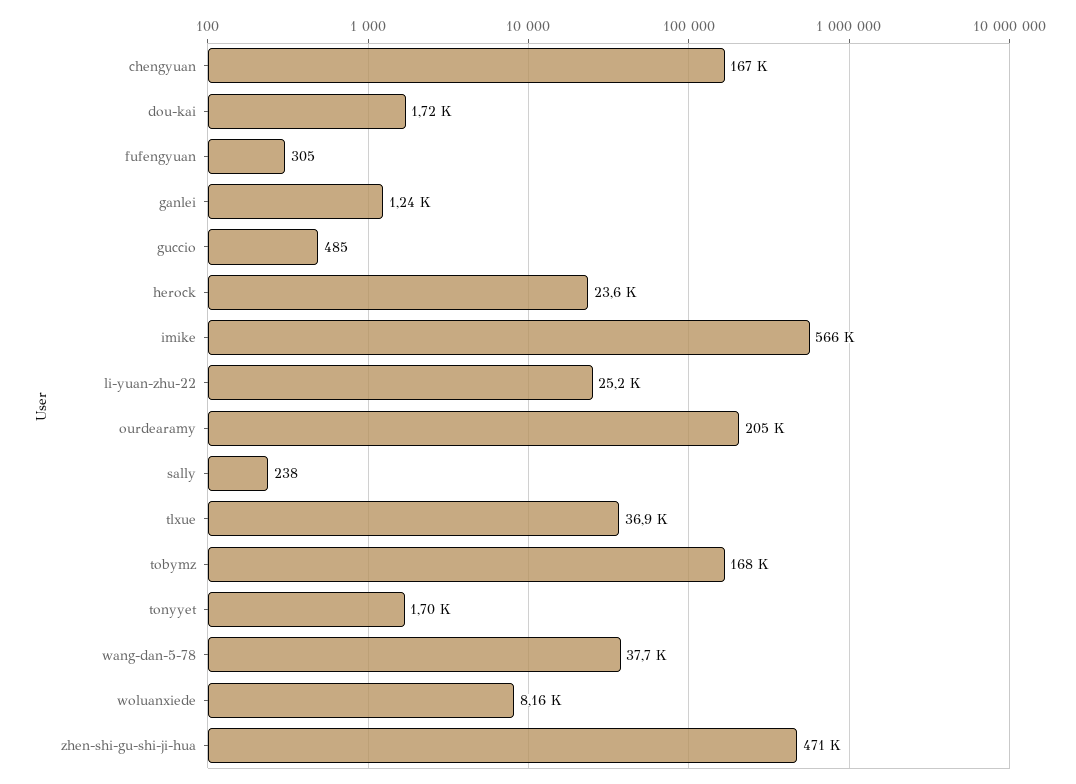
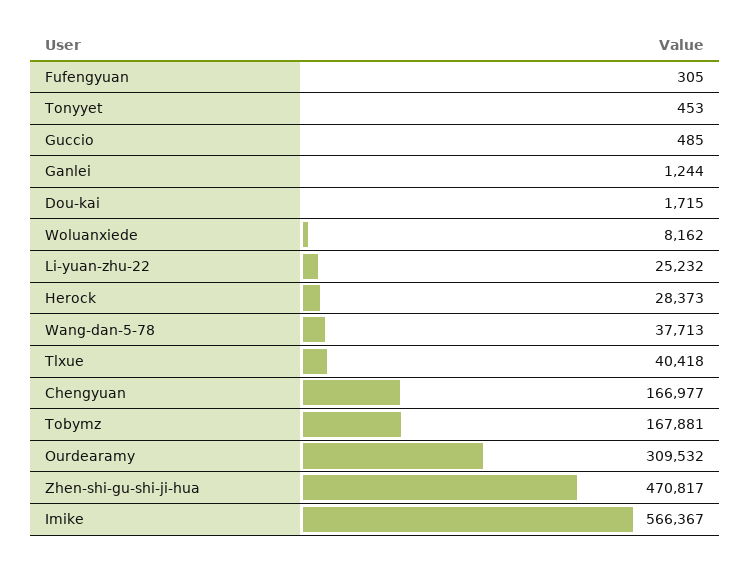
herock: 23600 -> 28373
ourdearamy: 205000 -> 309532
sally: 238 -> none
tlxue: 36900 -> 40418
tonyyet: 1700 -> 453

